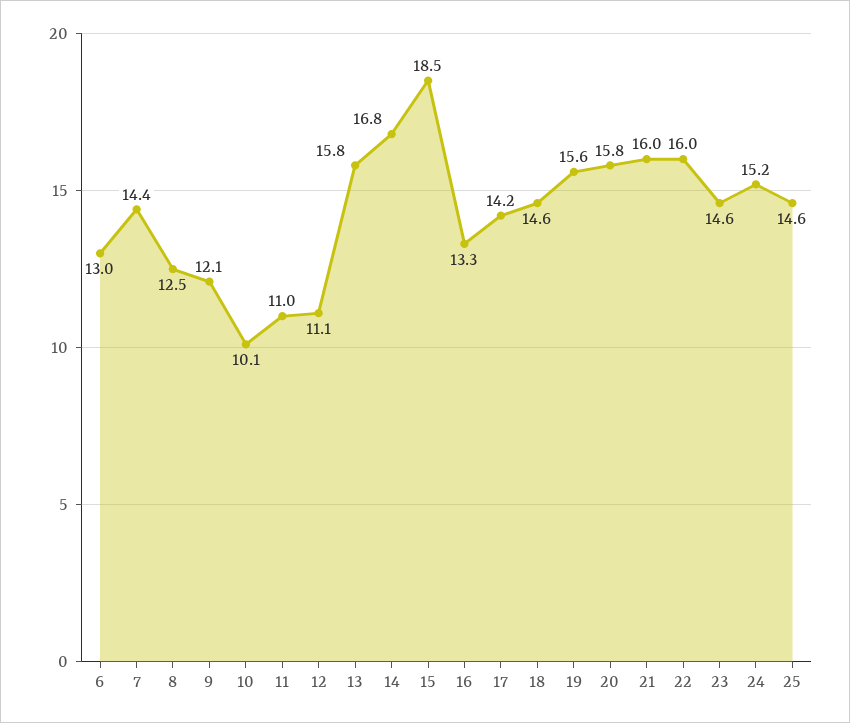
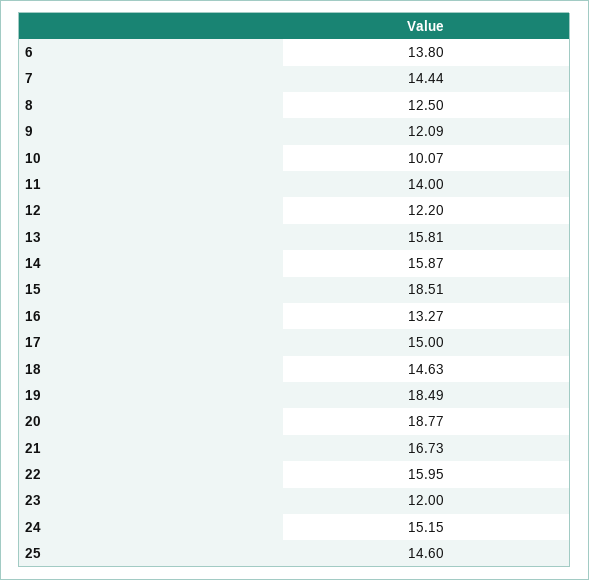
6: 13 -> 13.8
11: 11 -> 14
12: 11.1 -> 12.2
14: 16.8 -> 15.87
17: 14.2 -> 15
19: 15.6 -> 18.49
20: 15.8 -> 18.77
21: 16 -> 16.73
23: 14.6 -> 12

